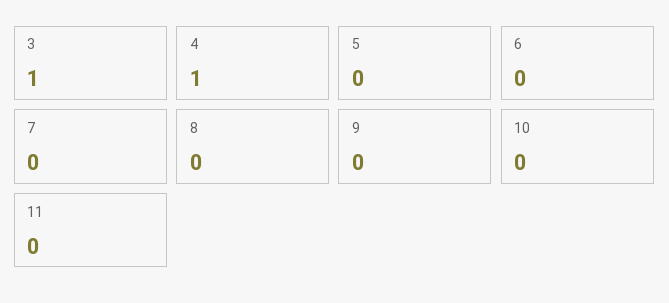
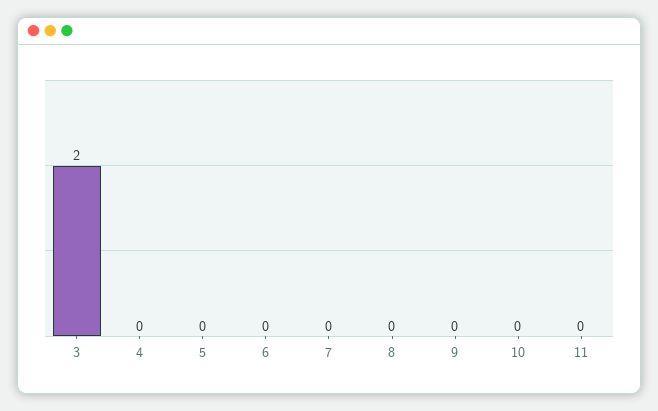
3: 1 -> 2
4: 1 -> 0

